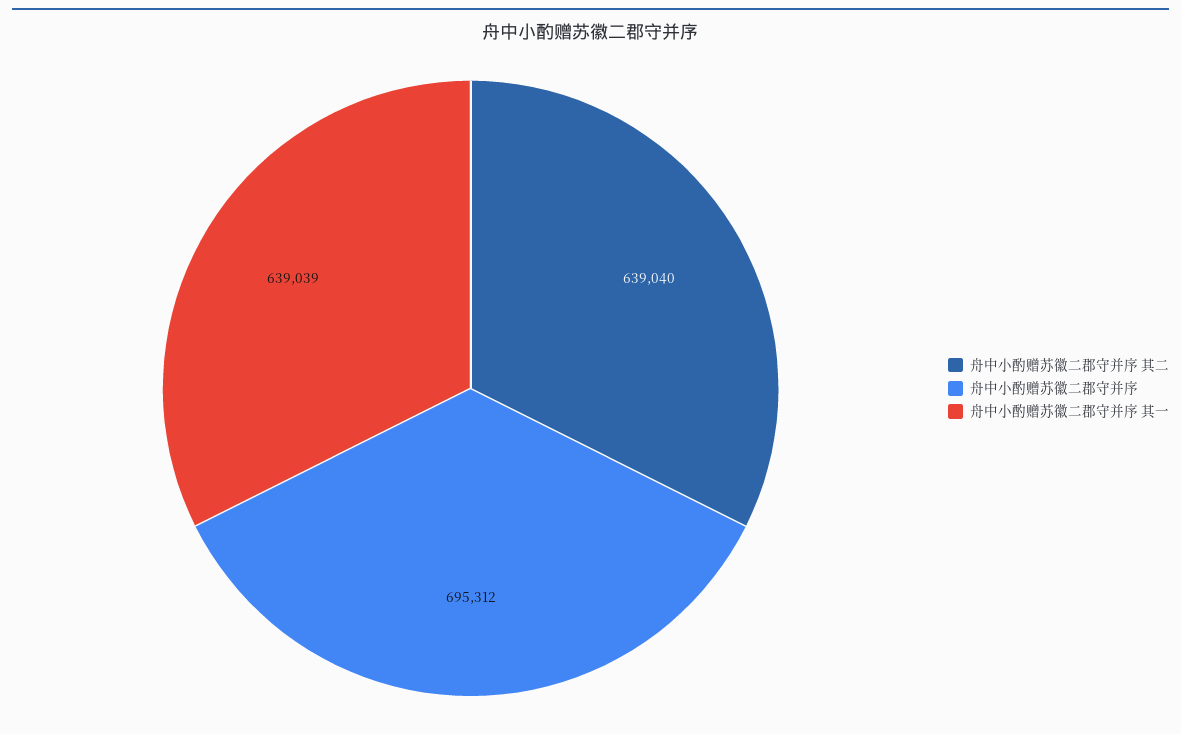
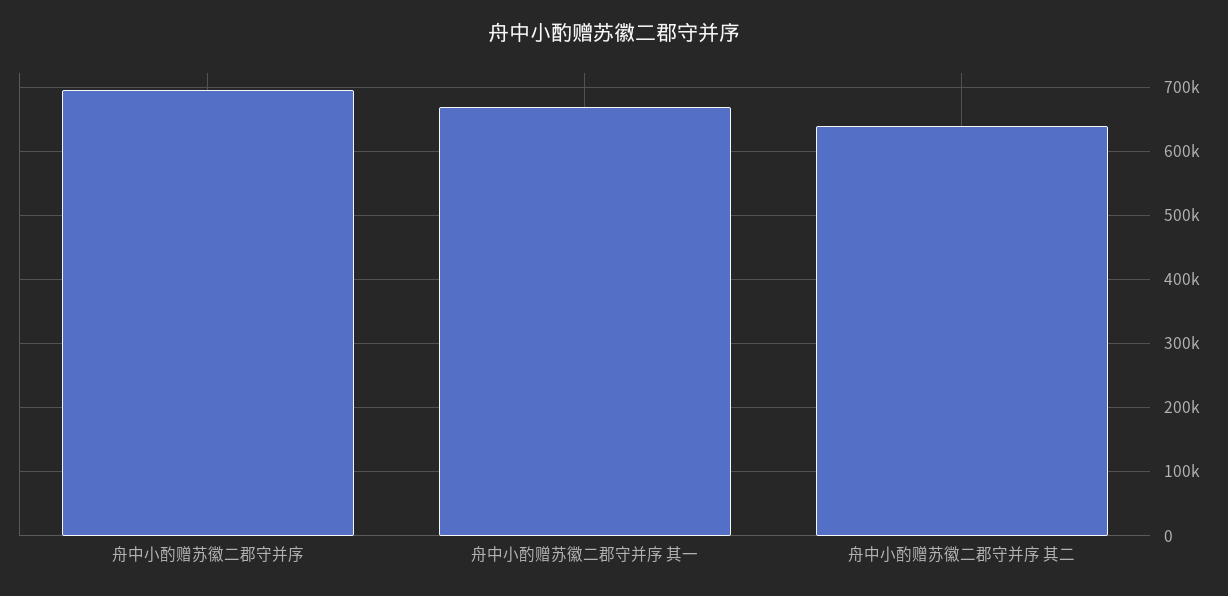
舟中小酌赠苏徽二郡守并序 其一: 639039 -> 670000

